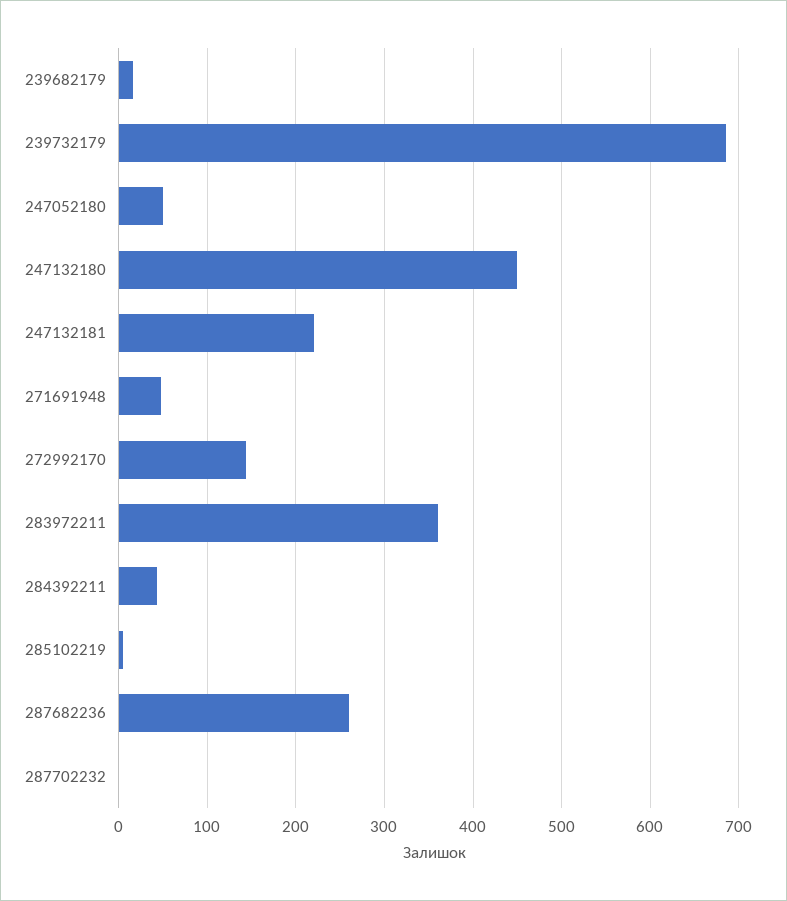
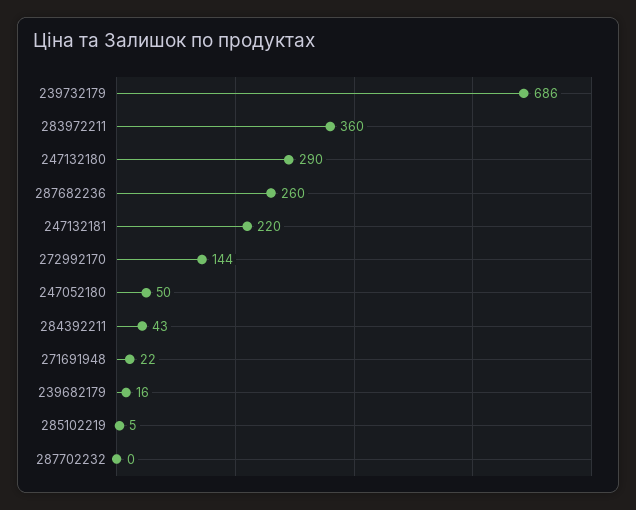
247132180: 450 -> 290
271691948: 50 -> 22

